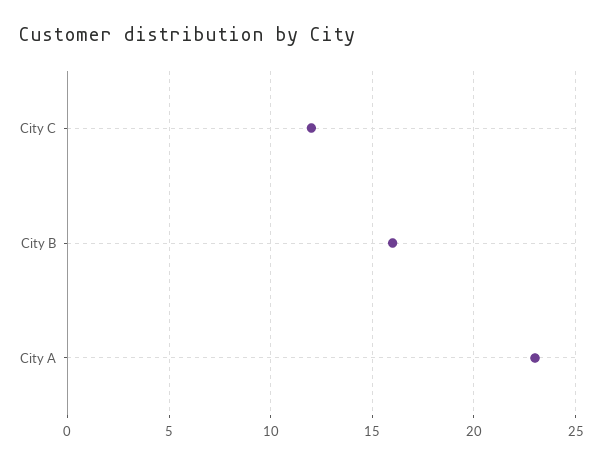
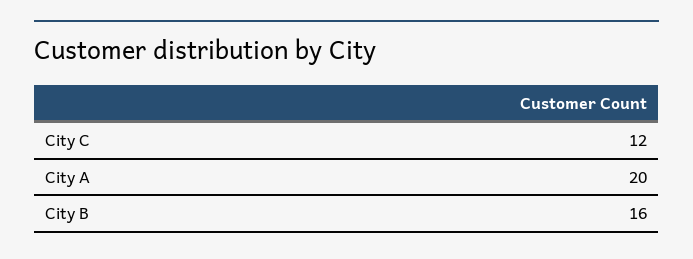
City A: 23 -> 20

